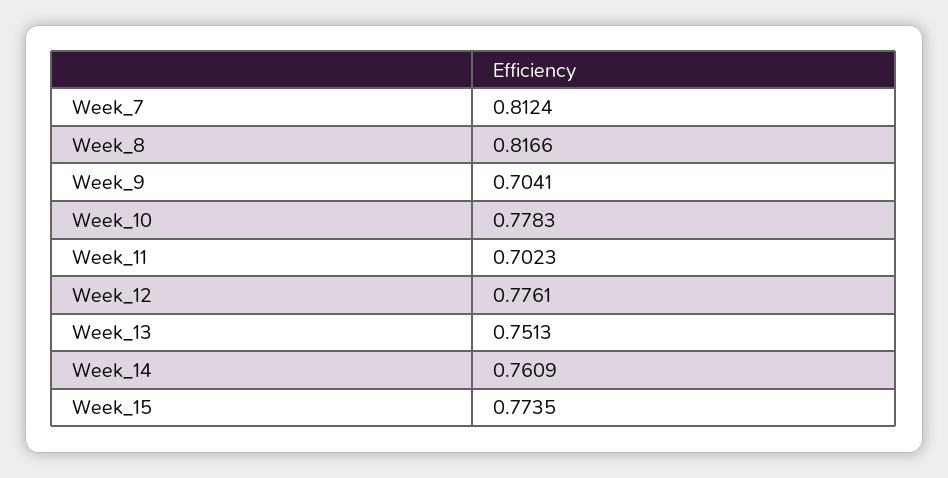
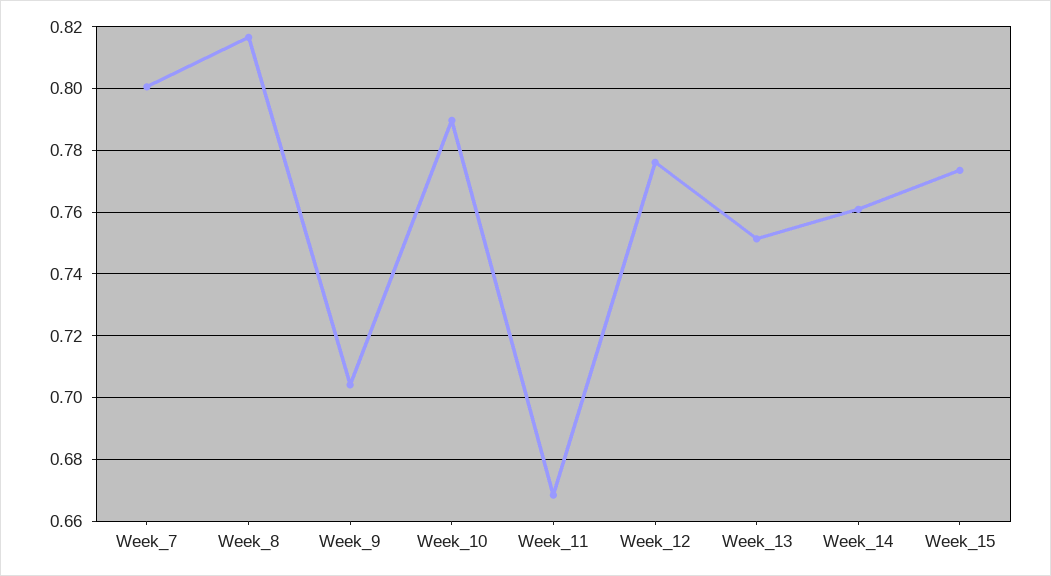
Week_7: 0.8124 -> 0.8
Week_10: 0.7783 -> 0.79
Week_11: 0.7023 -> 0.668

